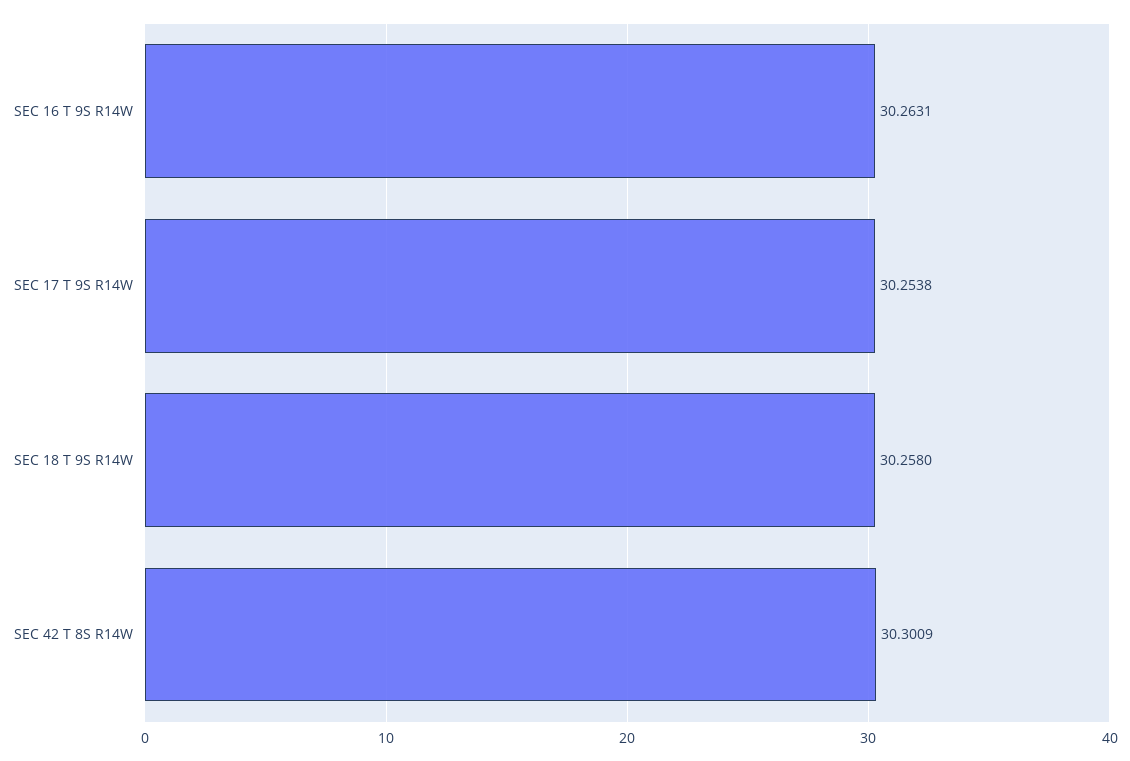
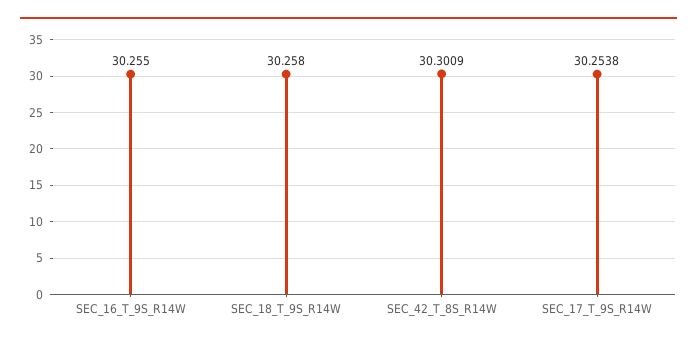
SEC 16 T 9S R14W: 30.2631 -> 30.255

